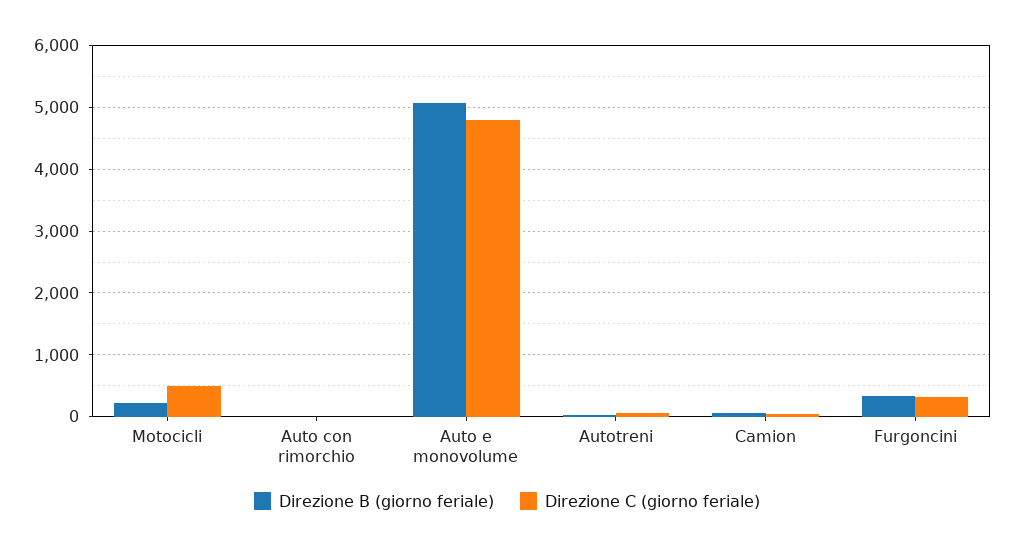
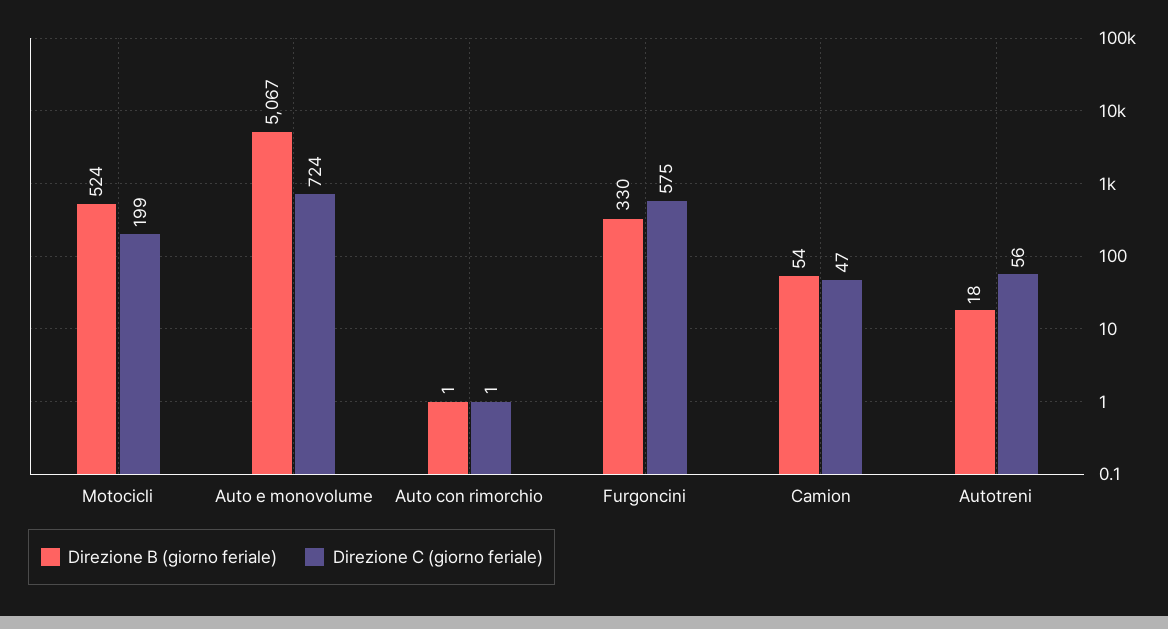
Direzione B (giorno feriale), Motocicli: 200 -> 524
Direzione C (giorno feriale), Motocicli: 500 -> 199
Direzione C (giorno feriale), Auto e monovolume: 4800 -> 724
Direzione C (giorno feriale), Furgoncini: 300 -> 575

